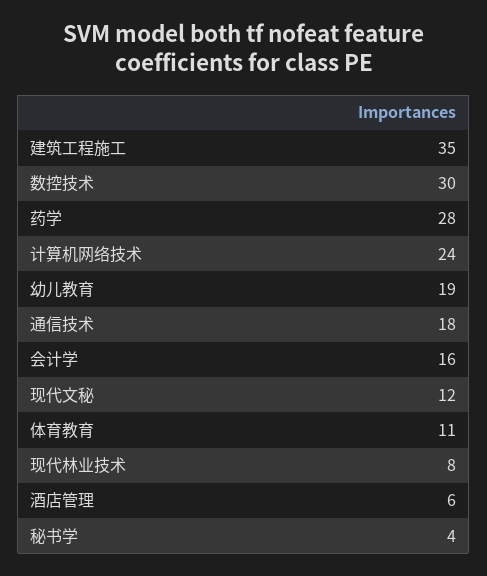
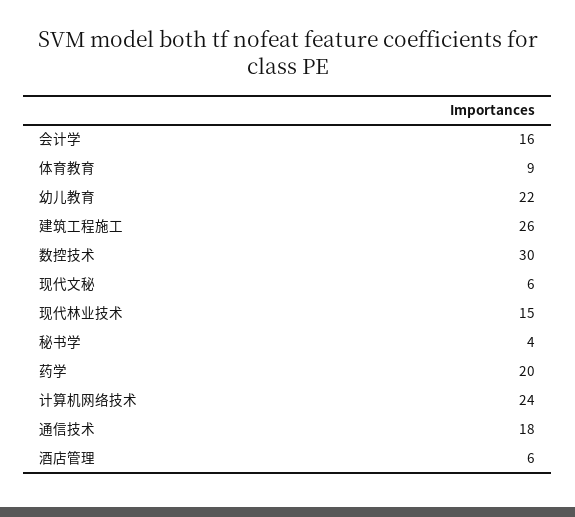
建筑工程施工: 35 -> 26
药学: 28 -> 20
幼儿教育: 19 -> 22
现代文秘: 12 -> 6
体育教育: 11 -> 9
现代林业技术: 8 -> 15

